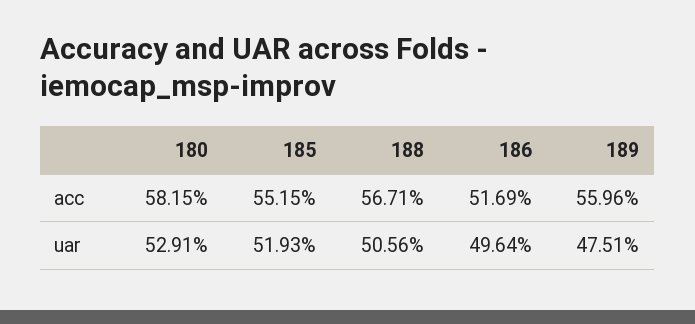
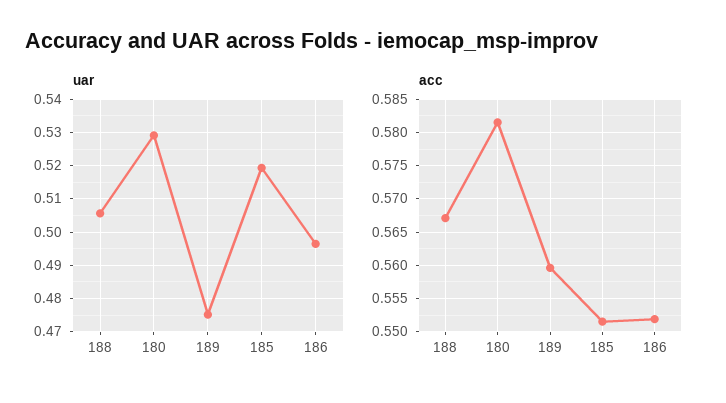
acc, 186: 0.5169 -> 0.552

